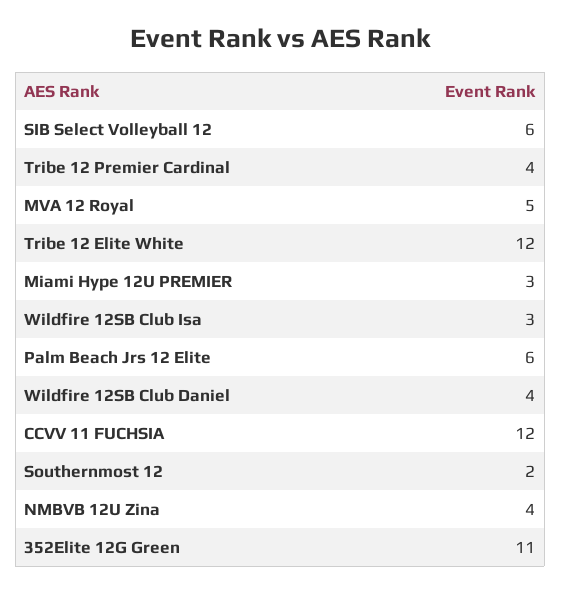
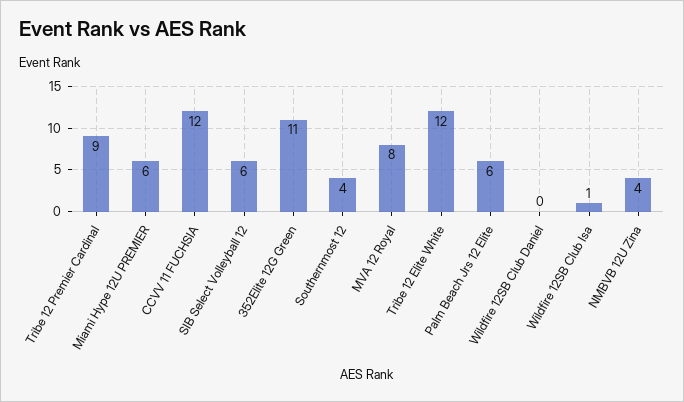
Tribe 12 Premier Cardinal: 4 -> 9
MVA 12 Royal: 5 -> 8
Miami Hype 12U PREMIER: 3 -> 6
Wildfire 12SB Club Isa: 3 -> 1
Wildfire 12SB Club Daniel: 4 -> 0
Southernmost 12: 2 -> 4

